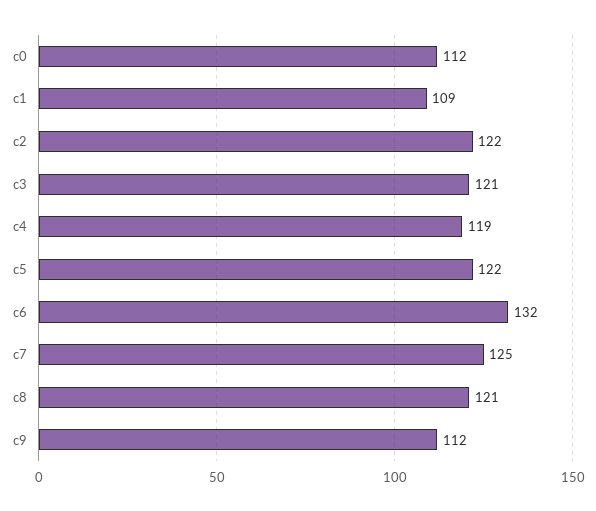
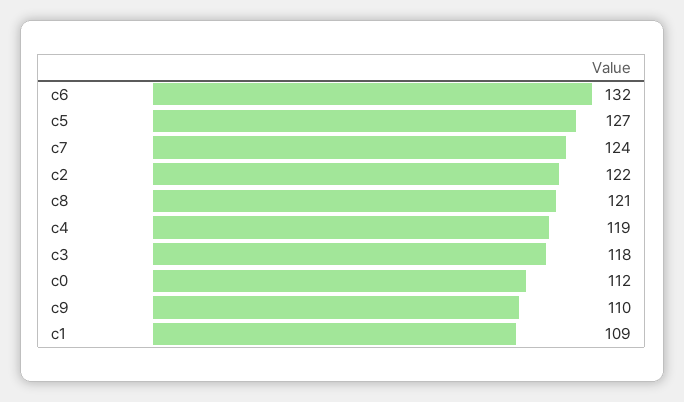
c3: 121 -> 118
c5: 122 -> 127
c7: 125 -> 124
c9: 112 -> 110

